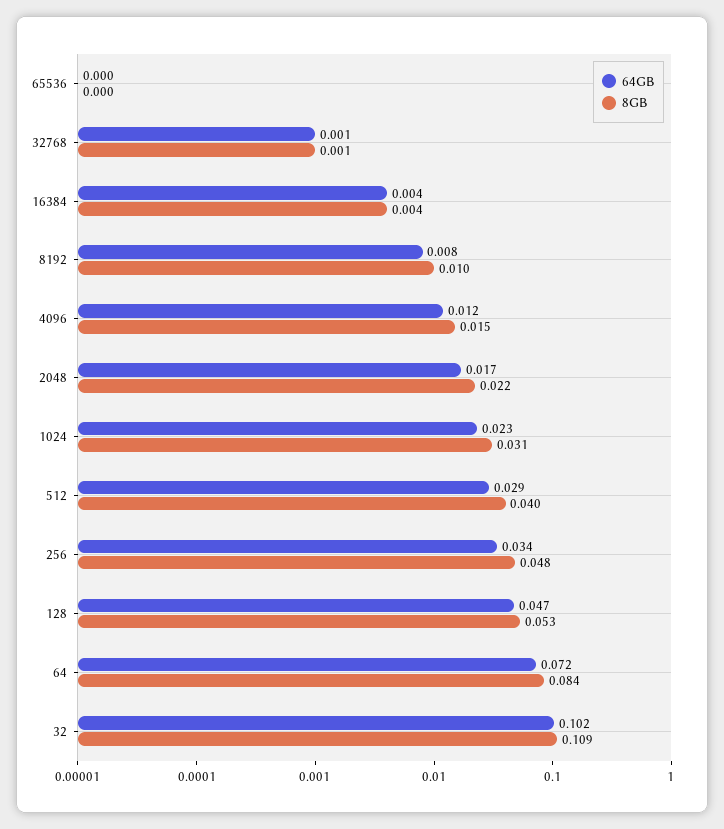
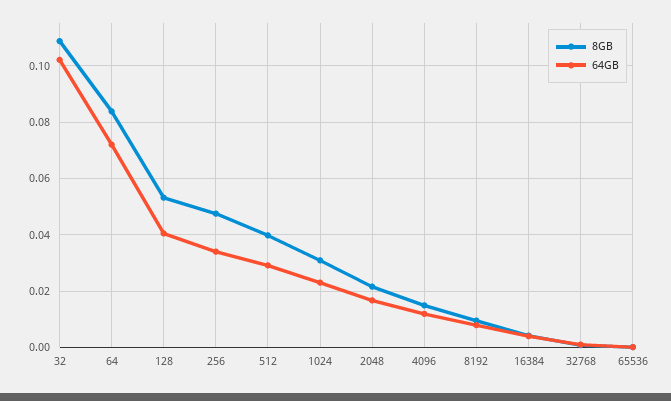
64GB, 128: 0.047 -> 0.04

